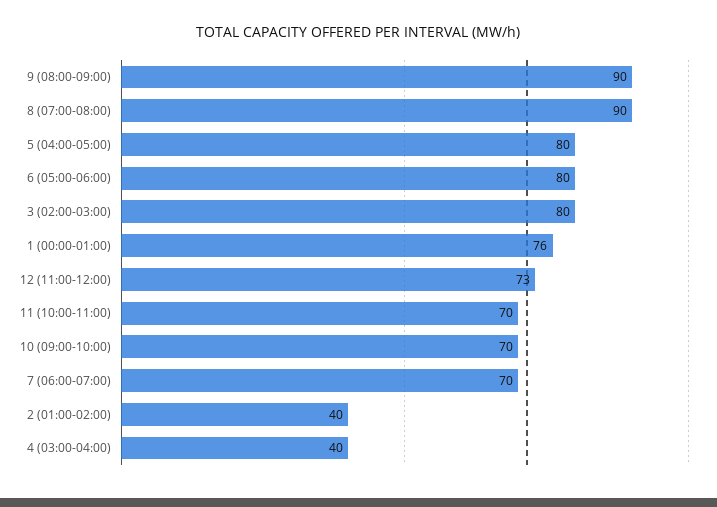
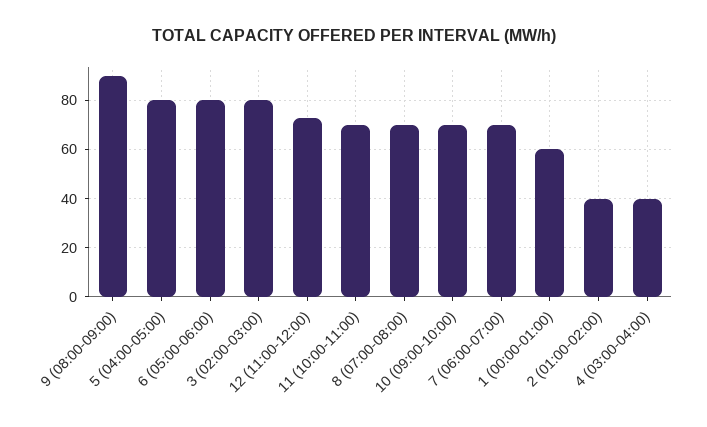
8 (07:00-08:00): 90 -> 70
1 (00:00-01:00): 76 -> 60

